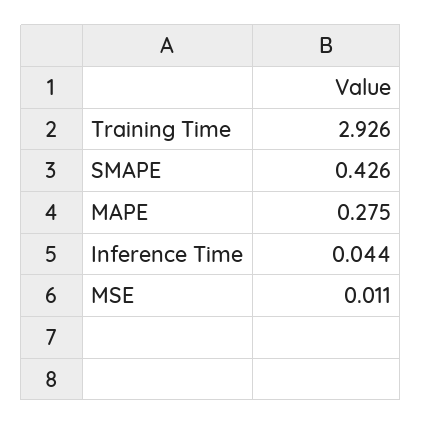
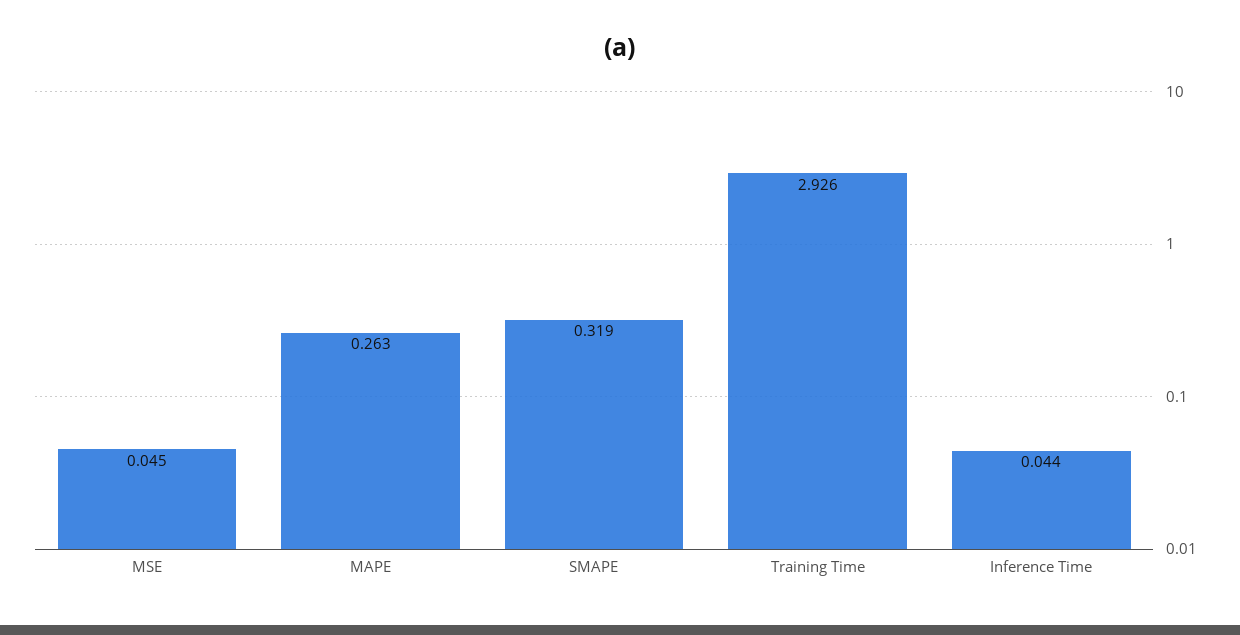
SMAPE: 0.426 -> 0.319
MAPE: 0.275 -> 0.263
MSE: 0.011 -> 0.045

